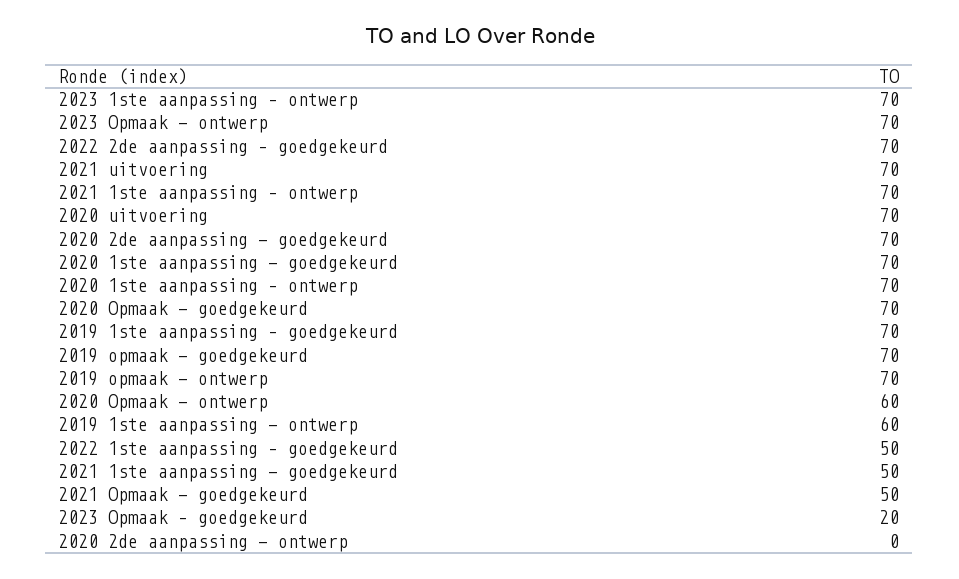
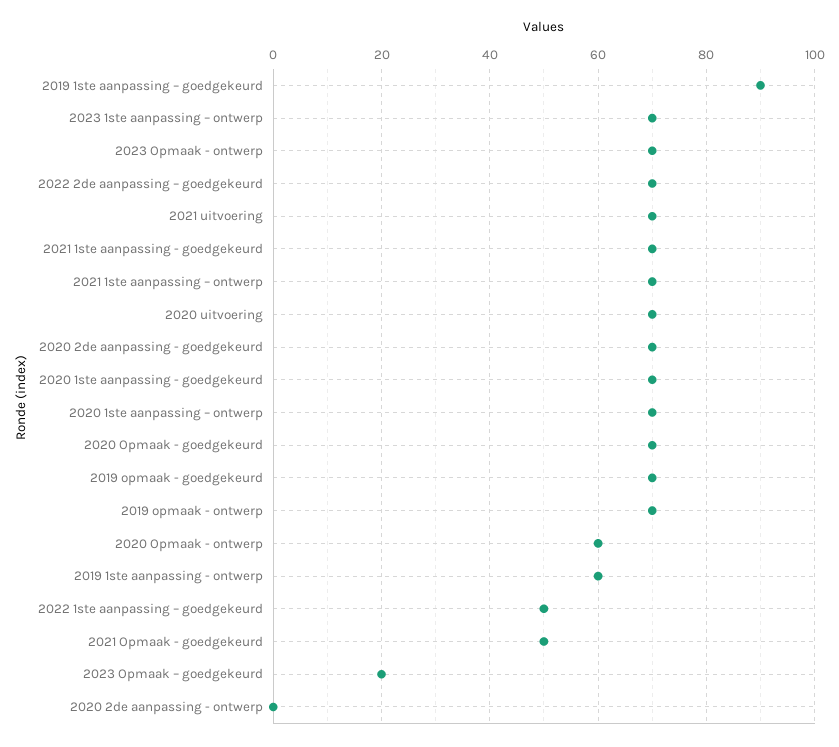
2019 1ste aanpassing – goedgekeurd: 70 -> 90
2021 1ste aanpassing - goedgekeurd: 50 -> 70

